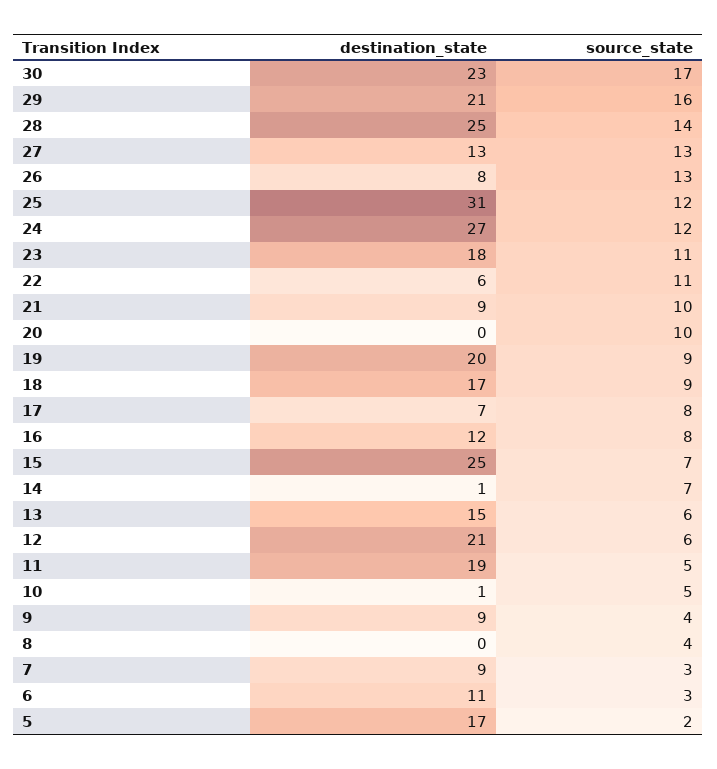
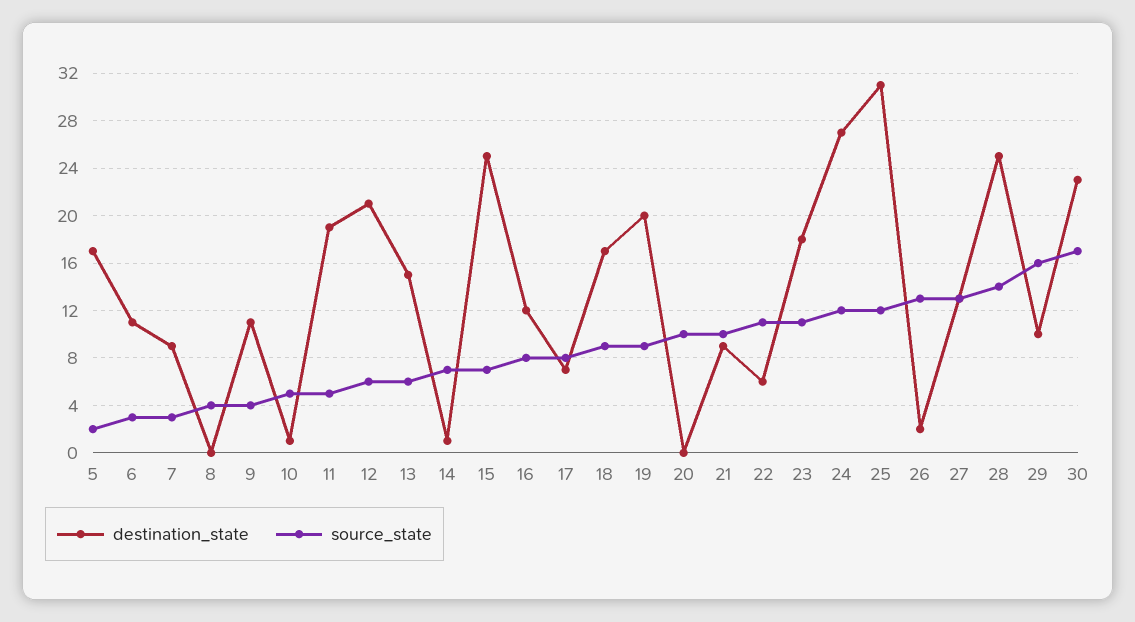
destination_state, 29: 21 -> 10
destination_state, 26: 8 -> 2
destination_state, 9: 9 -> 11

